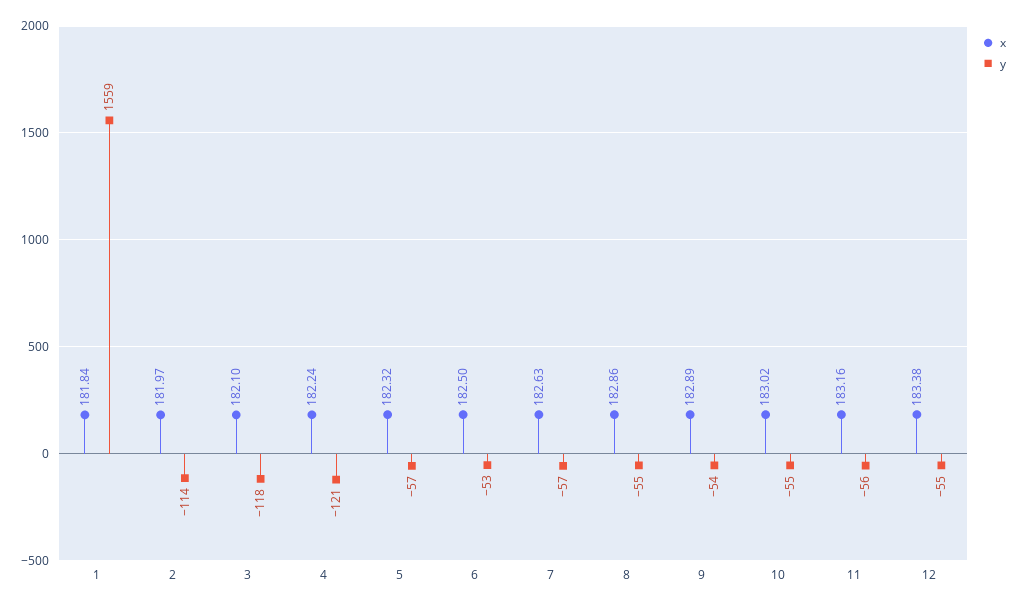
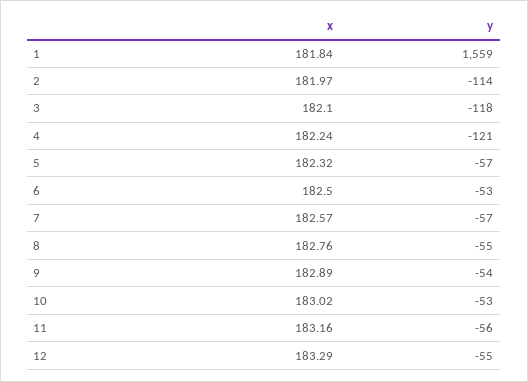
x, 7: 182.63 -> 182.57
x, 8: 182.86 -> 182.76
y, 10: -55 -> -53
x, 12: 183.38 -> 183.29

